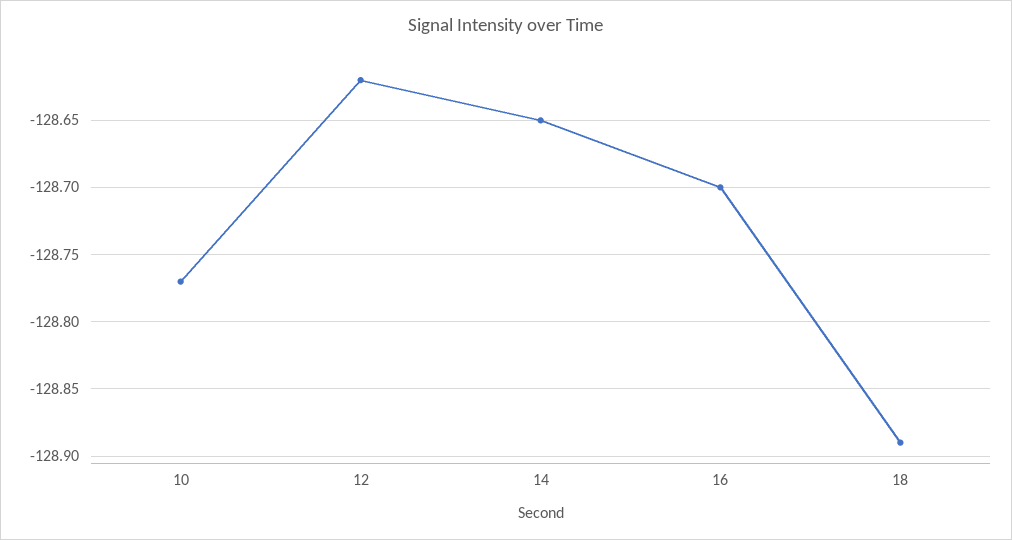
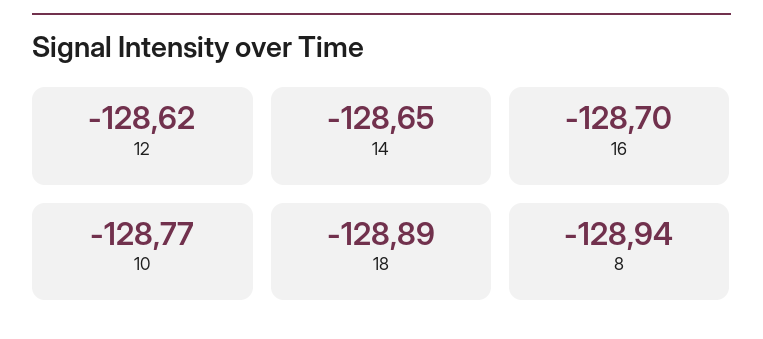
8: none -> -128.94

